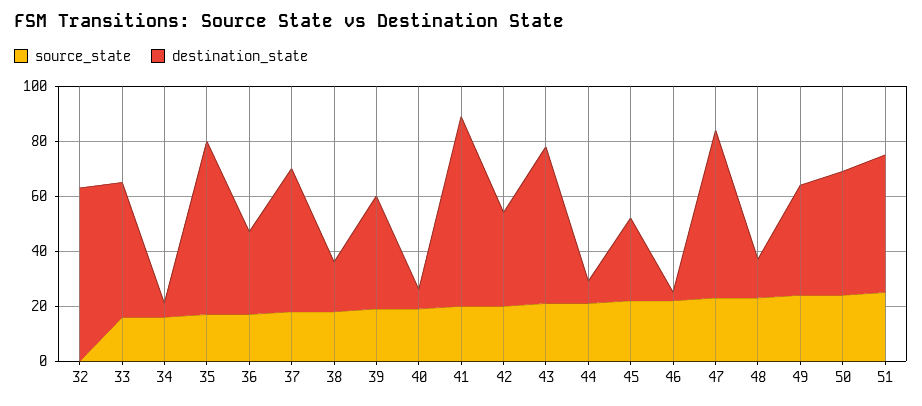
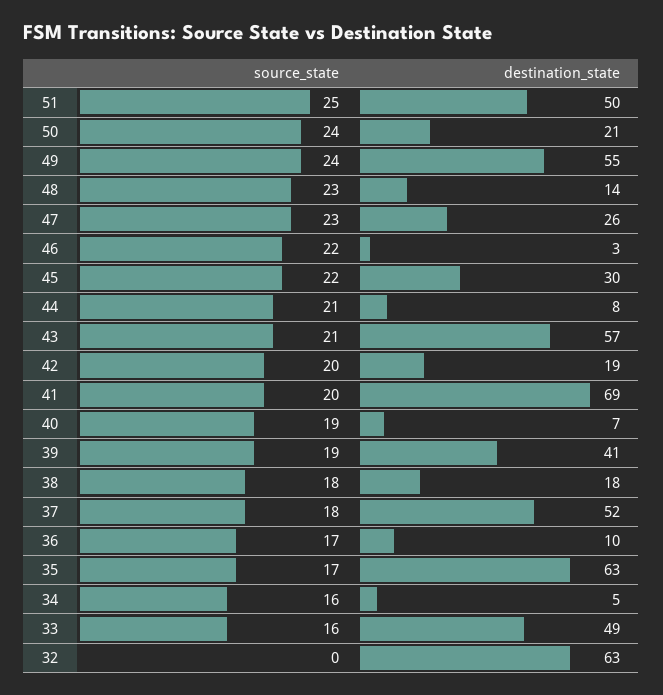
destination_state, 36: 30 -> 10
destination_state, 42: 35 -> 19
destination_state, 47: 60 -> 26
destination_state, 49: 40 -> 55
destination_state, 50: 45 -> 21

